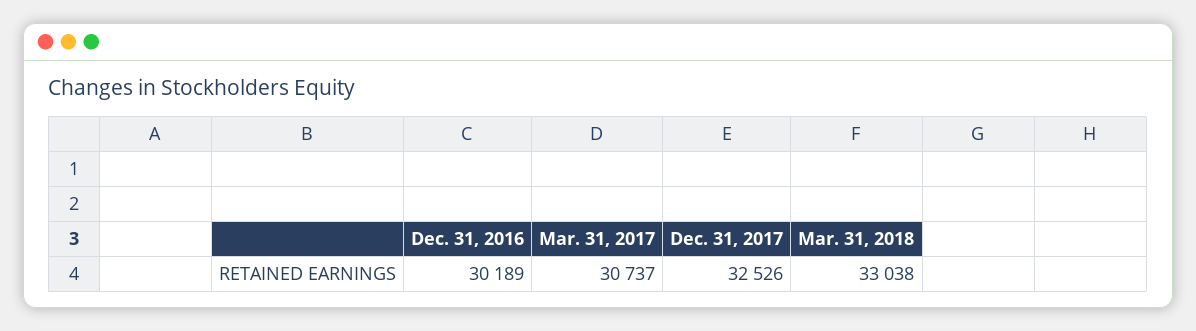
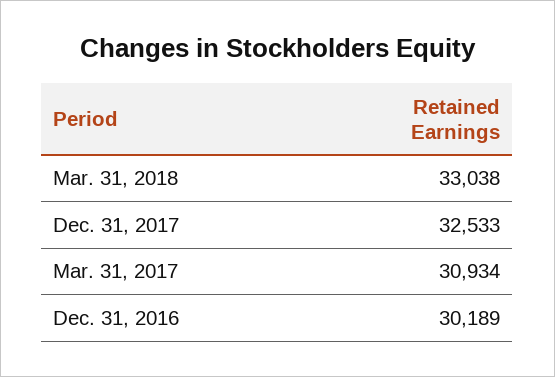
Mar. 31, 2017: 30737 -> 30934
Dec. 31, 2017: 32526 -> 32533

